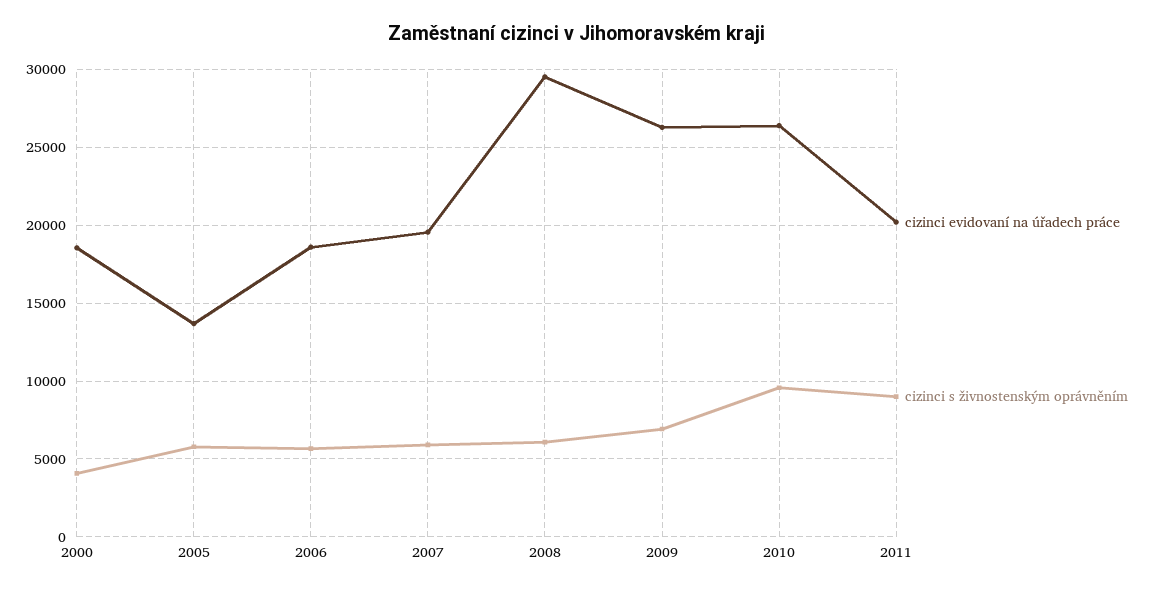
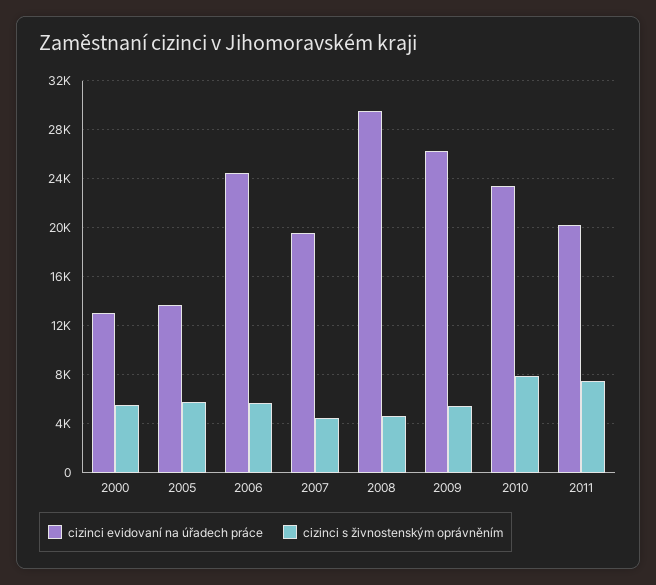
cizinci evidovaní na úřadech práce, 2000: 18500 -> 13000
cizinci s živnostenským oprávněním, 2000: 4000 -> 5500
cizinci evidovaní na úřadech práce, 2006: 18500 -> 24500
cizinci s živnostenským oprávněním, 2007: 6000 -> 4500
cizinci s živnostenským oprávněním, 2008: 6000 -> 4500
cizinci s živnostenským oprávněním, 2009: 7000 -> 5500
cizinci evidovaní na úřadech práce, 2010: 26500 -> 23500
cizinci s živnostenským oprávněním, 2010: 9500 -> 8000
cizinci s živnostenským oprávněním, 2011: 9000 -> 7500

